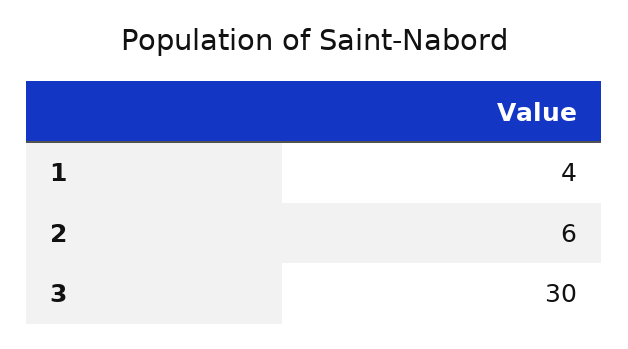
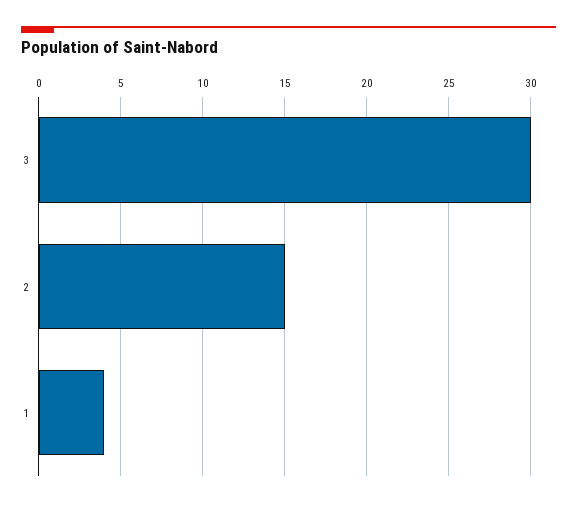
2: 6 -> 15

